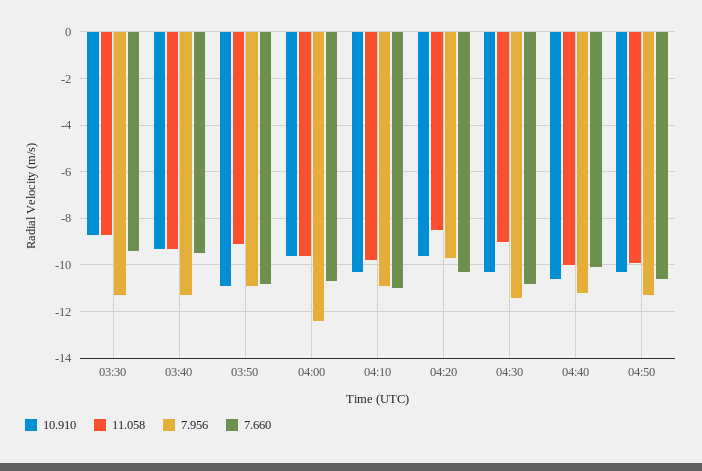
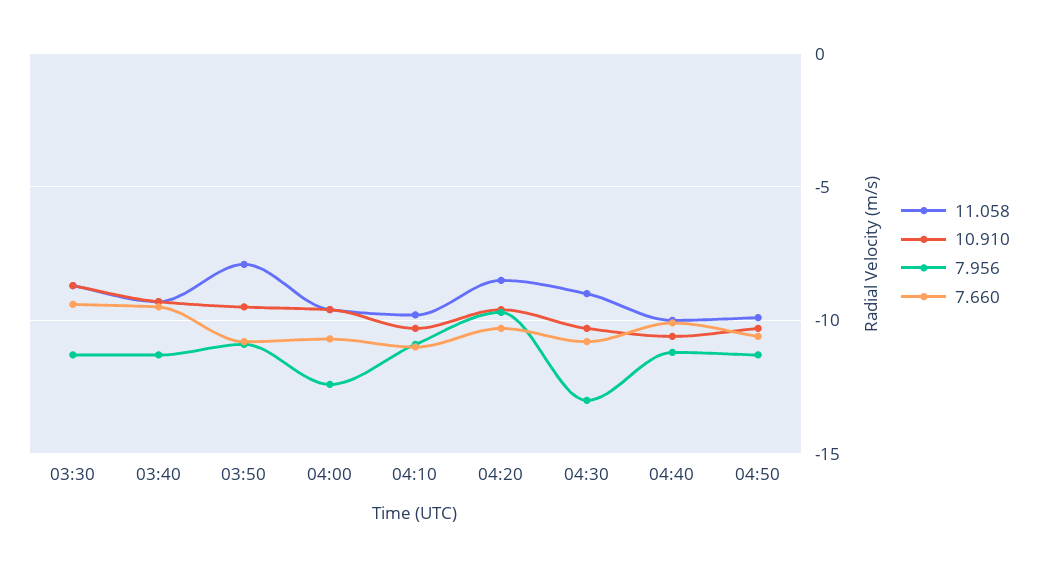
10.910, 03:50: -11 -> -9.5
11.058, 03:50: -9 -> -8
7.956, 04:30: -11.5 -> -13

